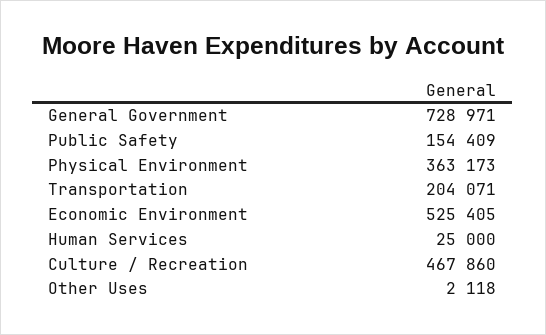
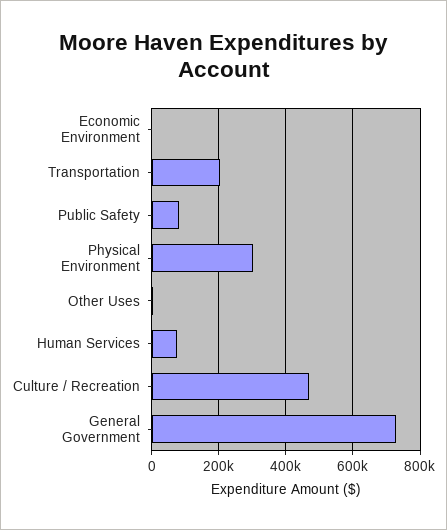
Public Safety: 154409 -> 80000
Physical Environment: 363173 -> 300000
Economic Environment: 525405 -> 0
Human Services: 25000 -> 80000

